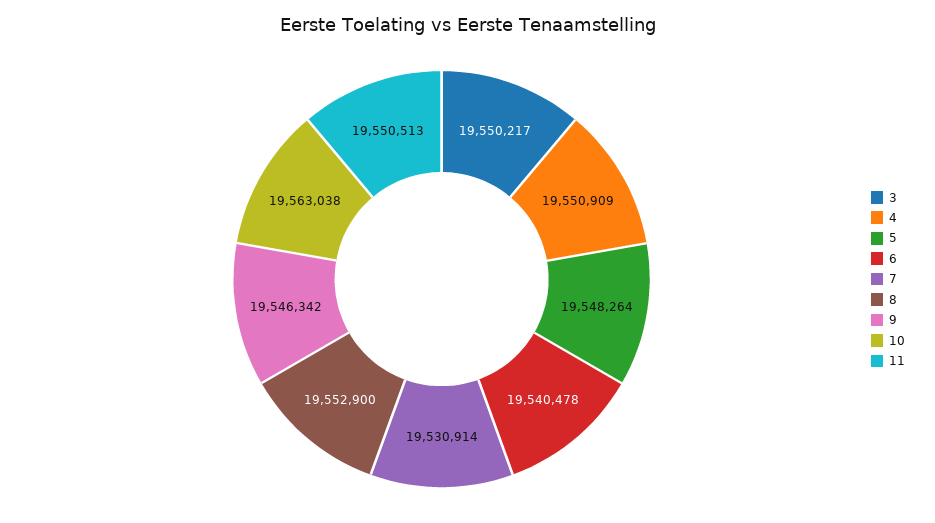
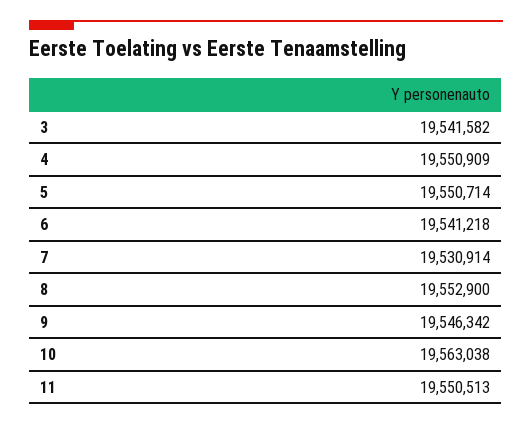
3: 19550217 -> 19541582
5: 19548264 -> 19550714
6: 19540478 -> 19541218

